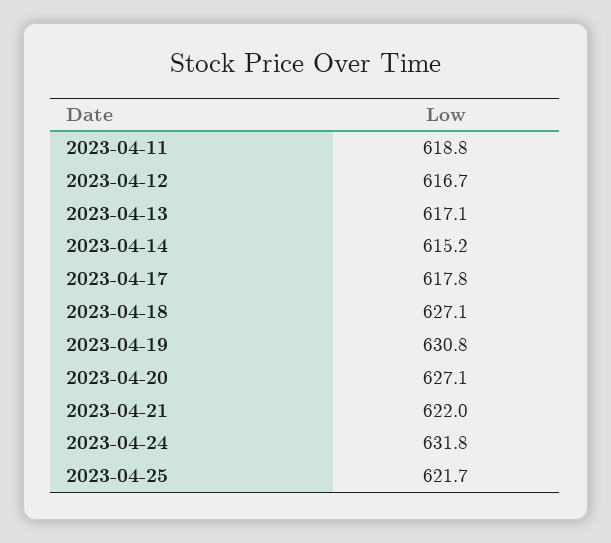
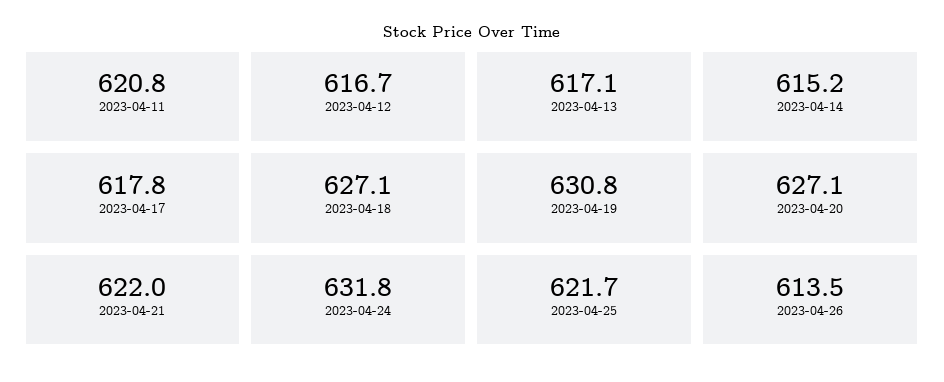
2023-04-11: 618.8 -> 620.8
2023-04-26: none -> 613.5

